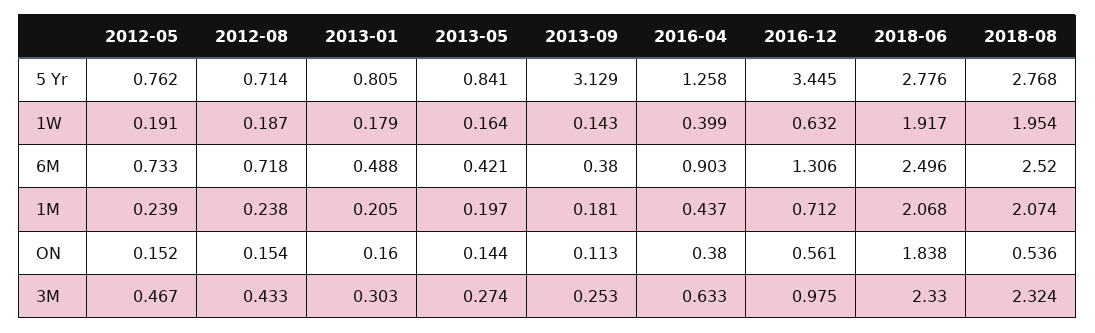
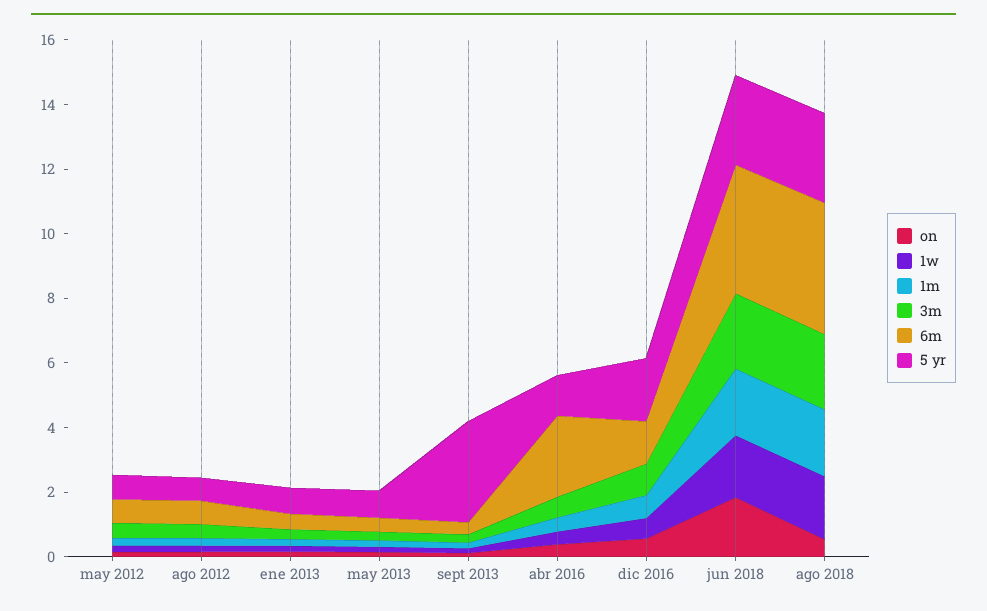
5 Yr, 2016-12: 3.445 -> 2
6M, 2016-04: 0.903 -> 2.5
6M, 2018-06: 2.496 -> 4
6M, 2018-08: 2.52 -> 4

